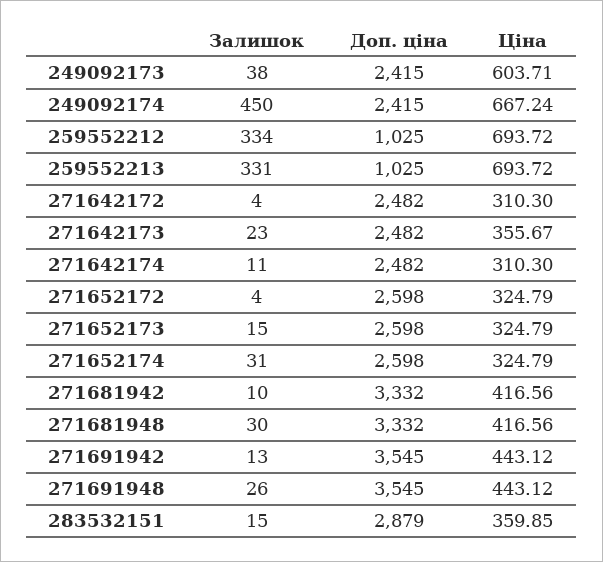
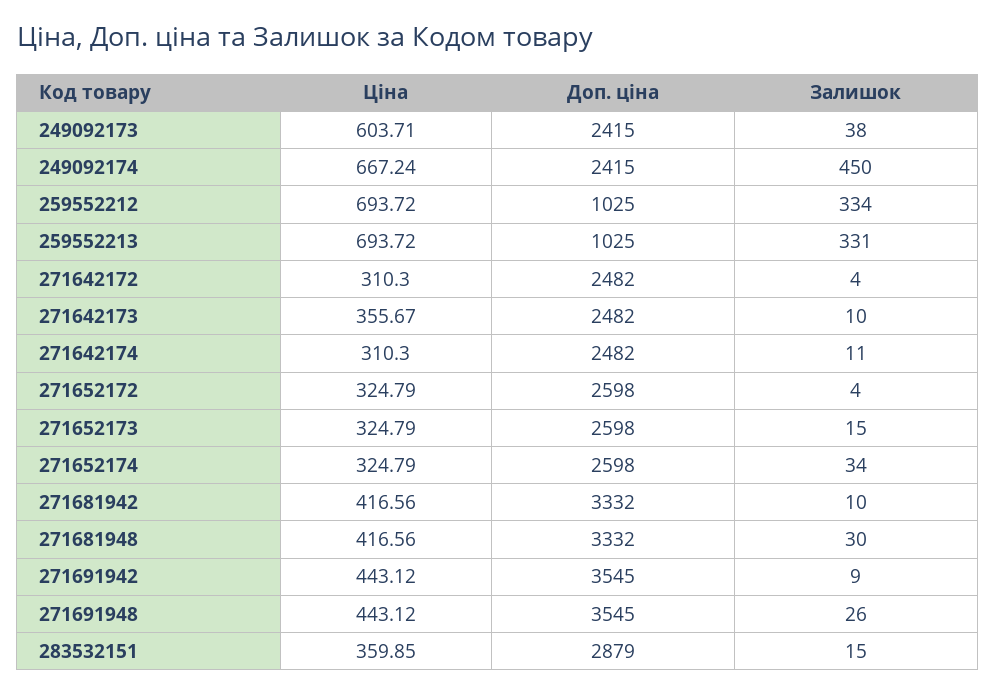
Залишок, 271642173: 23 -> 10
Залишок, 271652174: 31 -> 34
Залишок, 271691942: 13 -> 9

